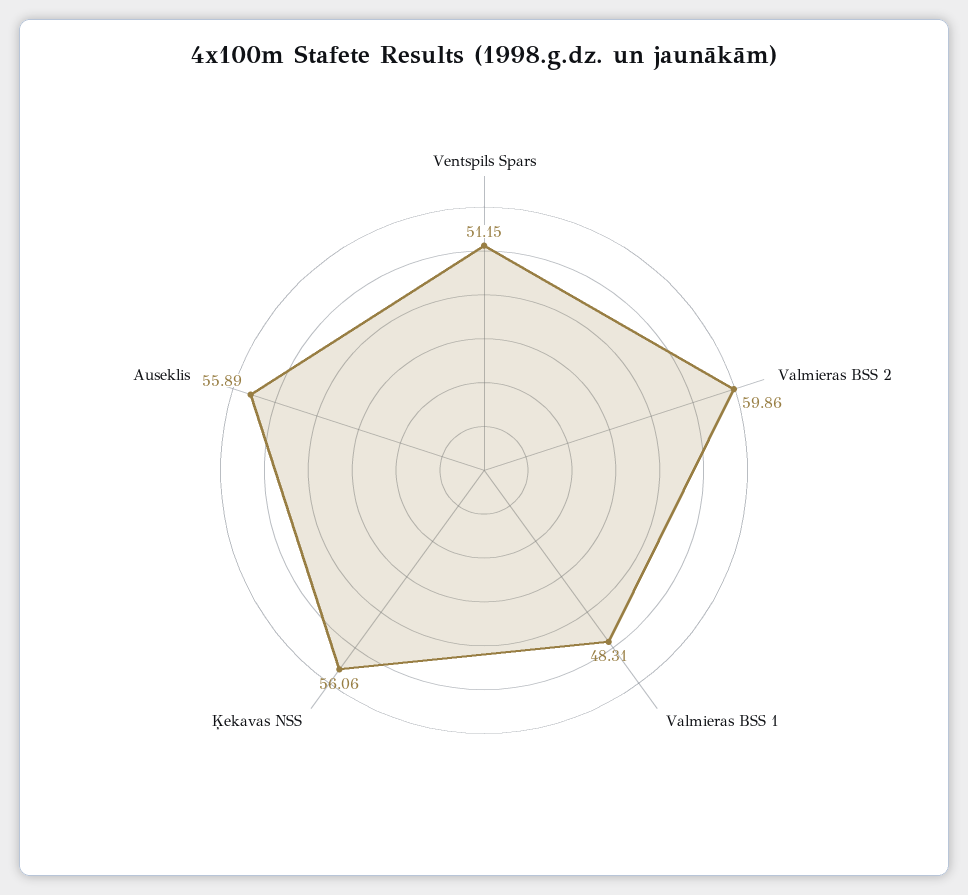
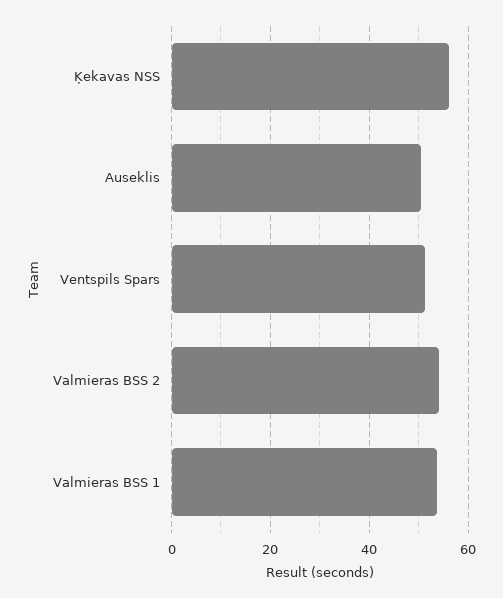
Valmieras BSS 2: 59.86 -> 54
Valmieras BSS 1: 48.31 -> 54
Auseklis: 55.89 -> 50

